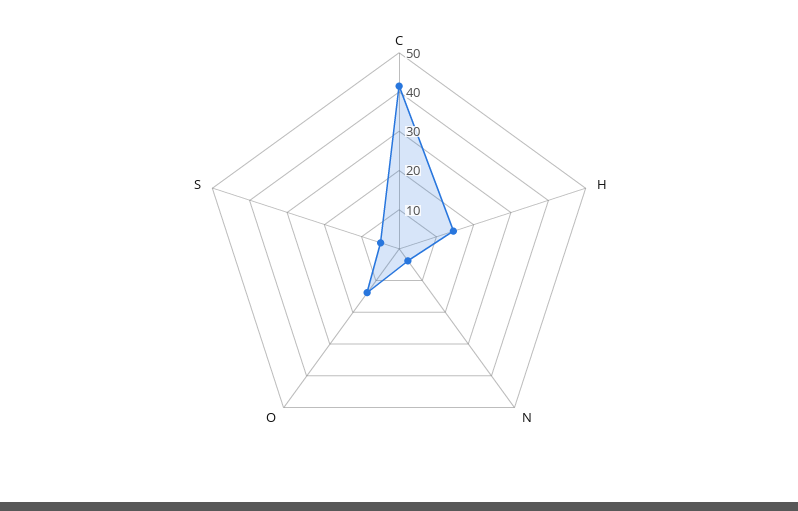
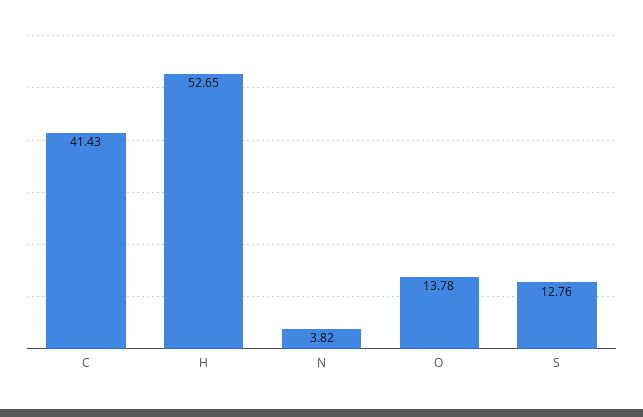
H: 15 -> 52.65
S: 5 -> 12.76

